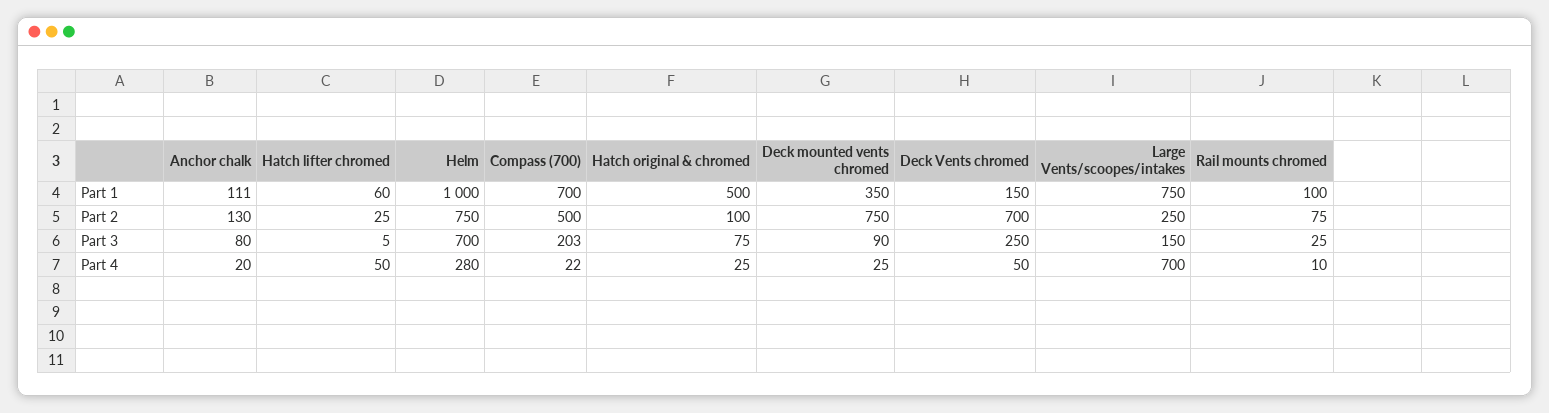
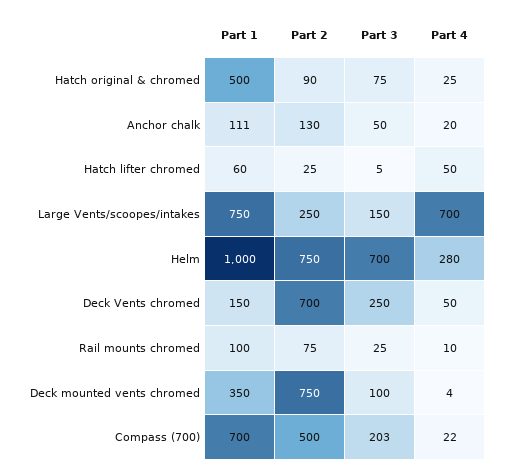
Hatch original & chromed, Part 2: 100 -> 90
Anchor chalk, Part 3: 80 -> 50
Deck mounted vents chromed, Part 3: 90 -> 100
Deck mounted vents chromed, Part 4: 25 -> 4

